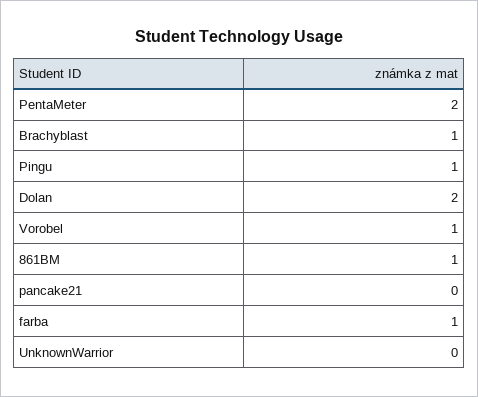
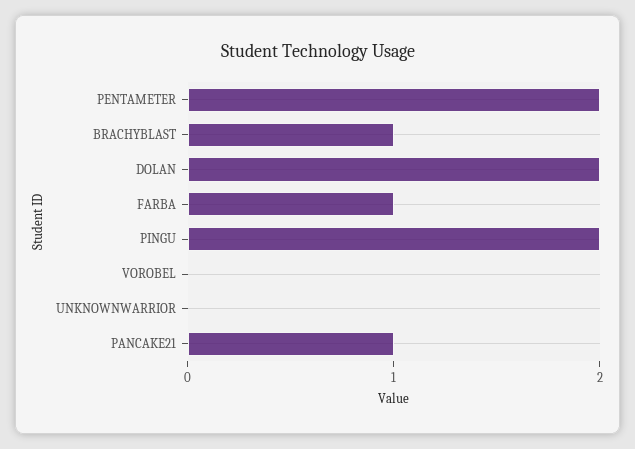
Pingu: 1 -> 2
Vorobel: 1 -> 0
861BM: 1 -> none
pancake21: 0 -> 1

